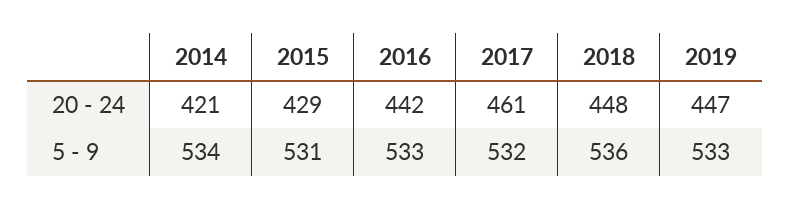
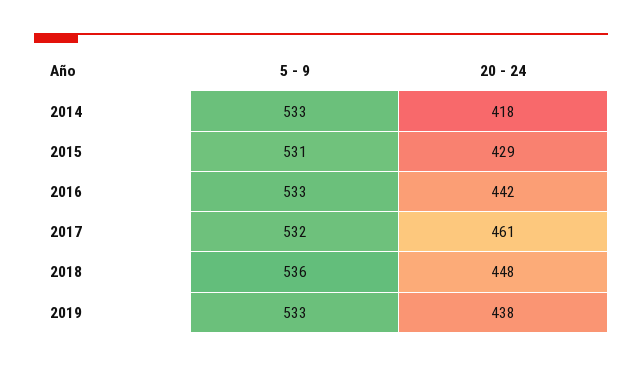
2014, 20 - 24: 421 -> 418
2019, 20 - 24: 447 -> 438
2014, 5 - 9: 534 -> 533

